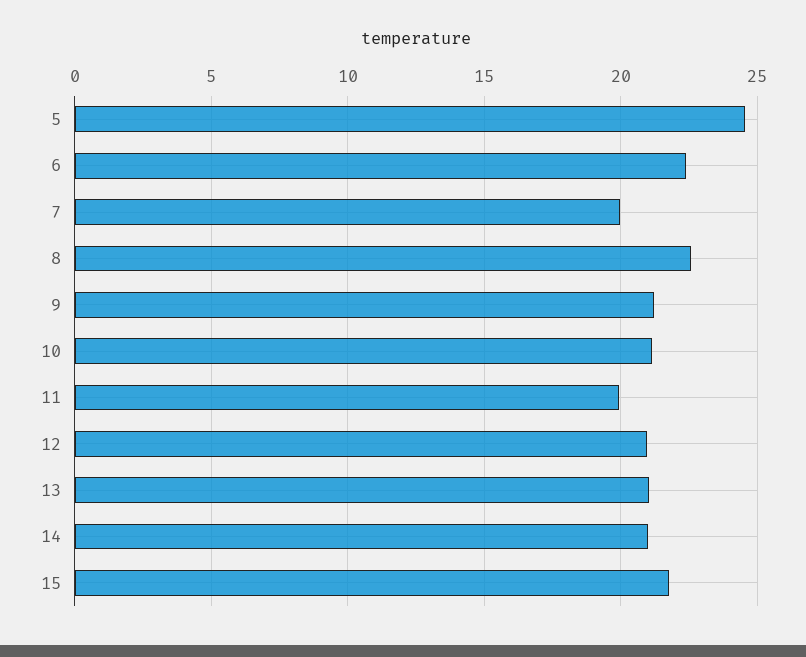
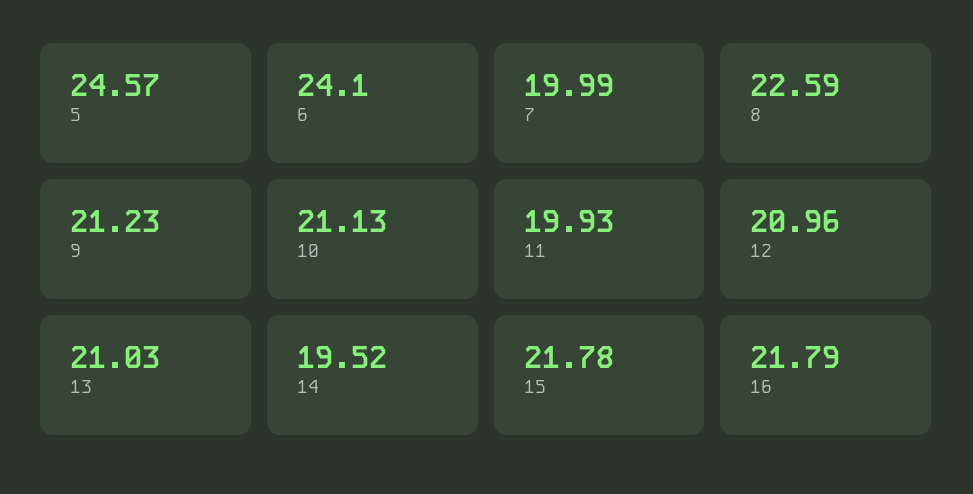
6: 22.5 -> 24.1
14: 21 -> 19.52
16: none -> 21.79

